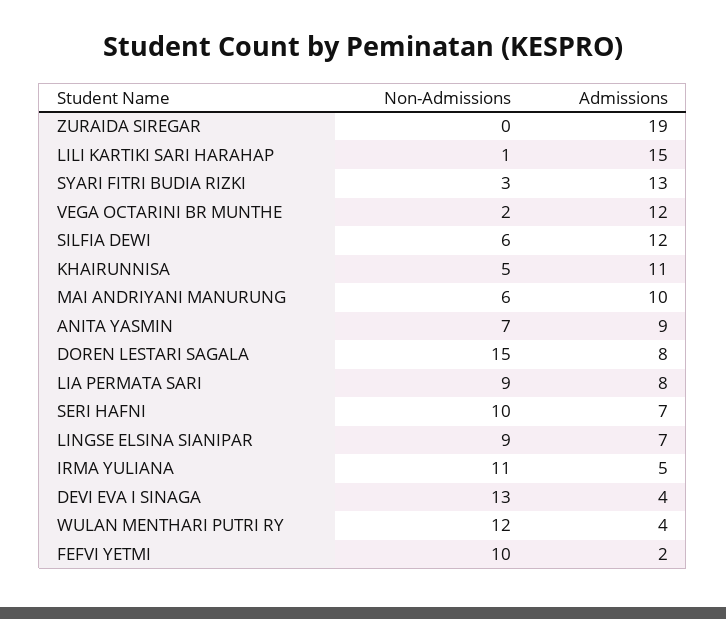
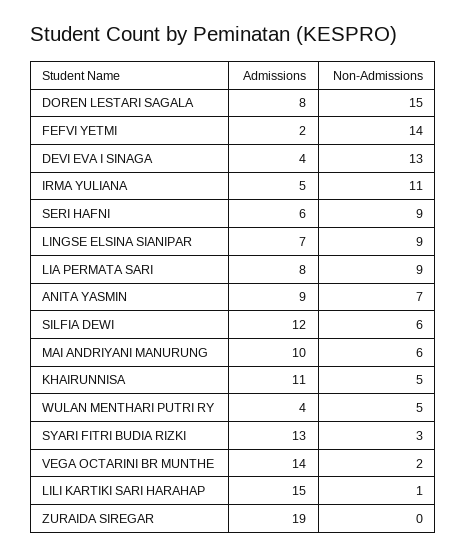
Admissions, VEGA OCTARINI BR MUNTHE: 12 -> 14
Non-Admissions, SERI HAFNI: 10 -> 9
Admissions, SERI HAFNI: 7 -> 6
Non-Admissions, WULAN MENTHARI PUTRI RY: 12 -> 5
Non-Admissions, FEFVI YETMI: 10 -> 14

